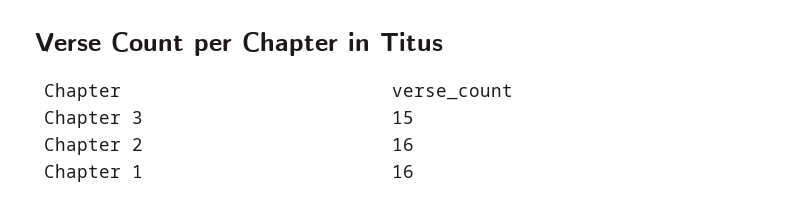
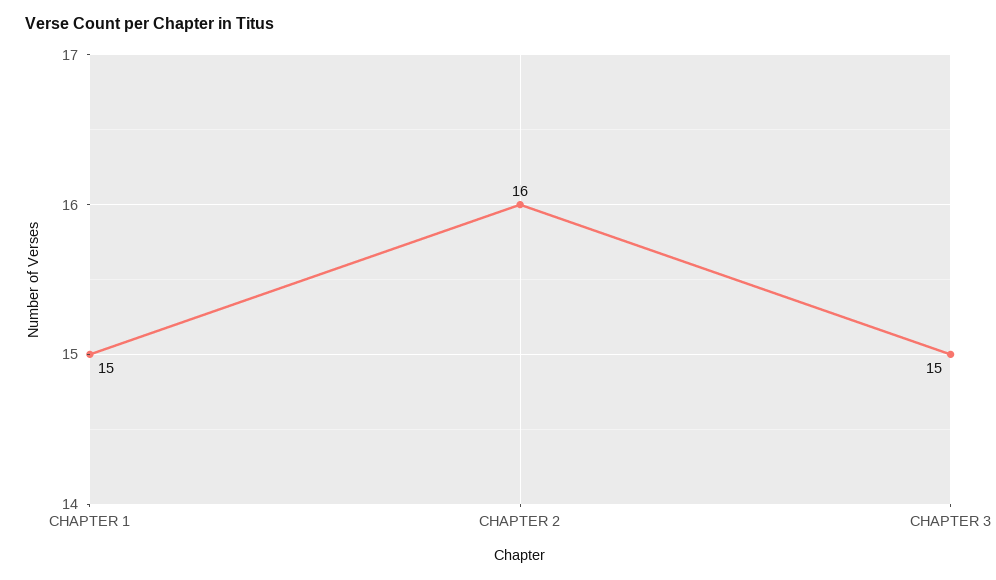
Chapter 1: 16 -> 15

